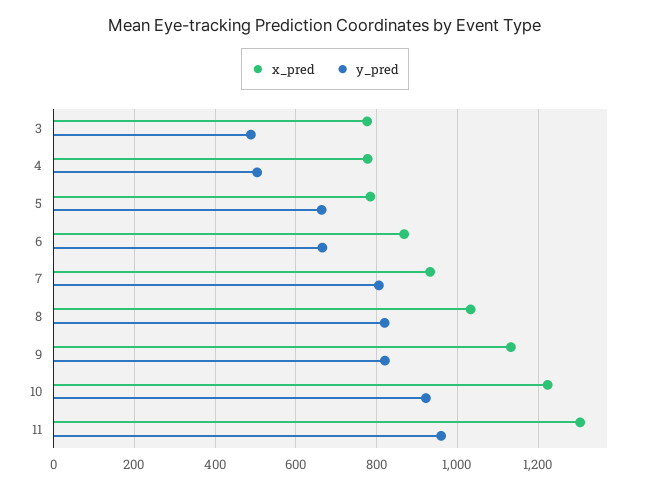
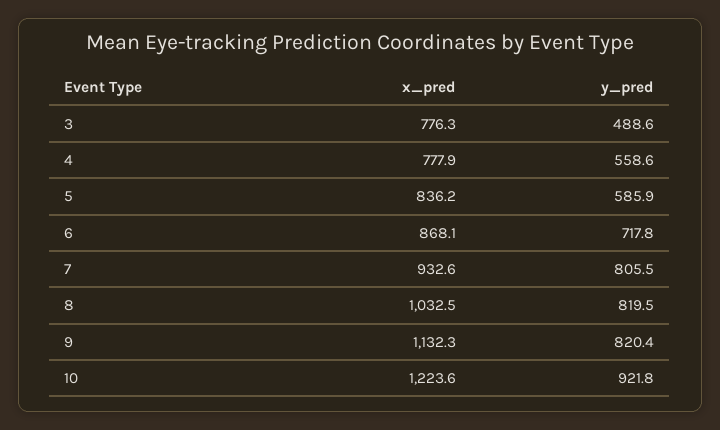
y_pred, 4: 500 -> 558.6
x_pred, 5: 780 -> 836.2
y_pred, 5: 660 -> 585.9
y_pred, 6: 660 -> 717.8
x_pred, 11: 1300 -> none
y_pred, 11: 960 -> none

